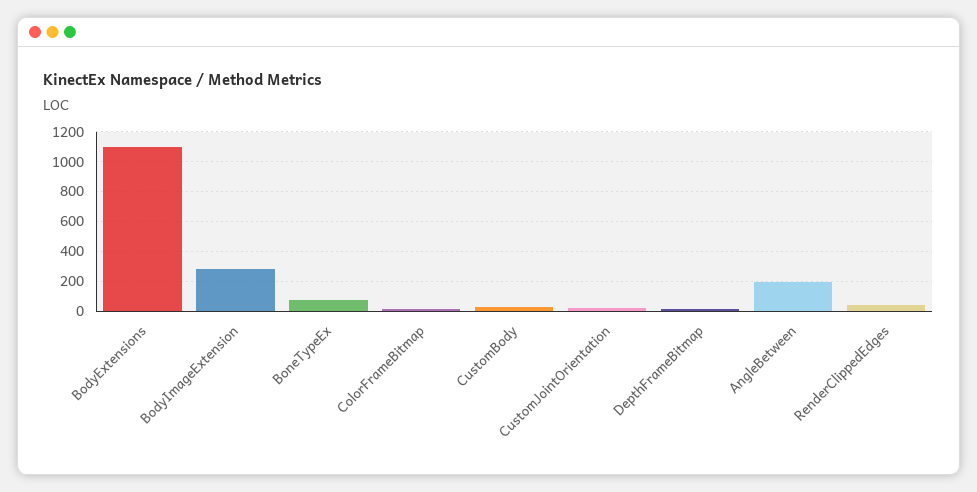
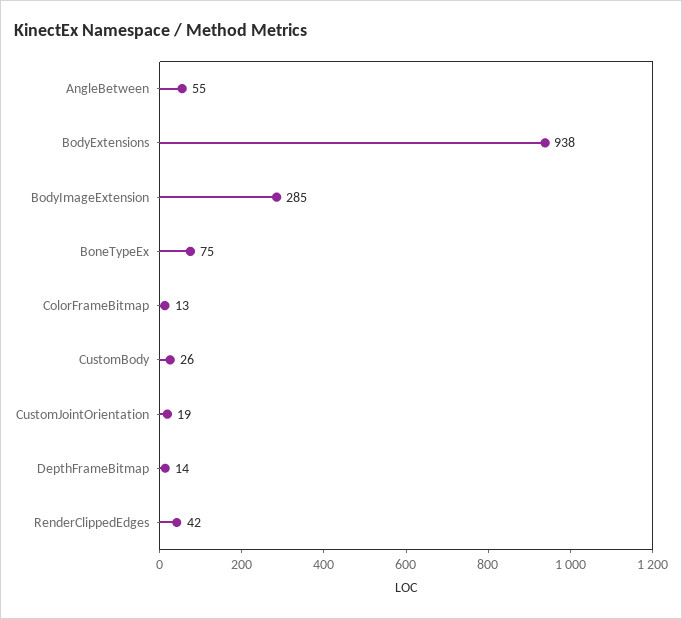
BodyExtensions: 1100 -> 938
AngleBetween: 200 -> 55

